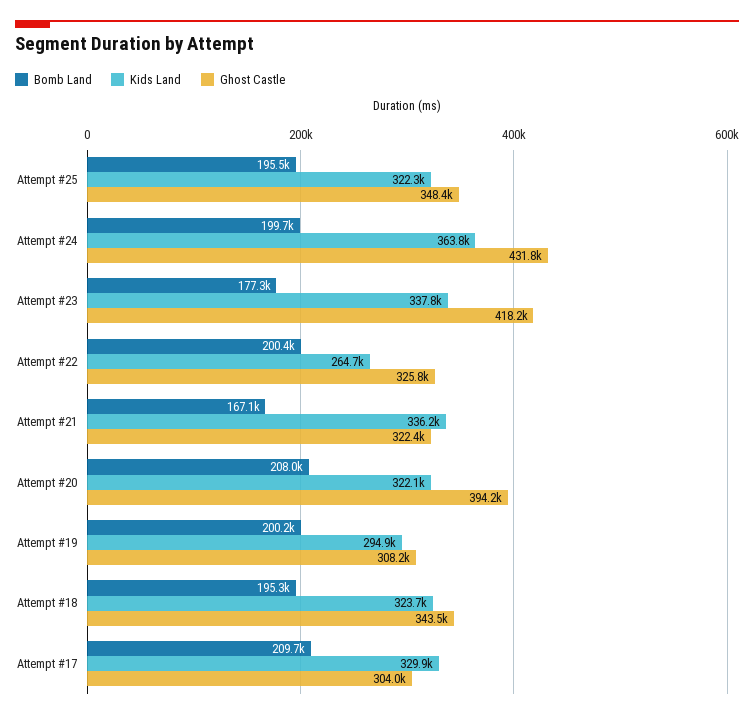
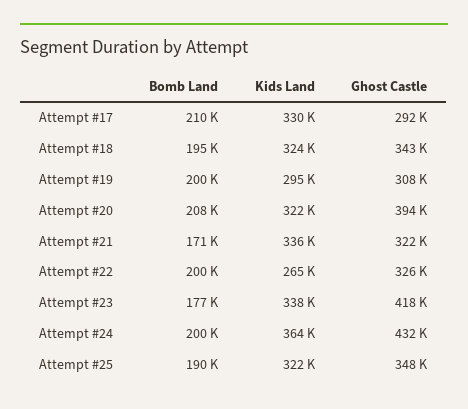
Bomb Land, Attempt #25: 195500 -> 190000
Bomb Land, Attempt #21: 167100 -> 171000
Ghost Castle, Attempt #17: 304000 -> 292000

